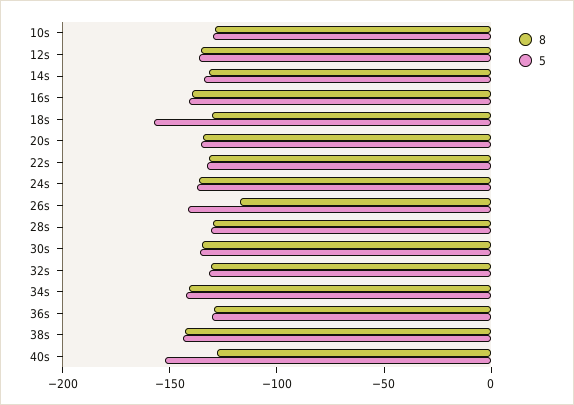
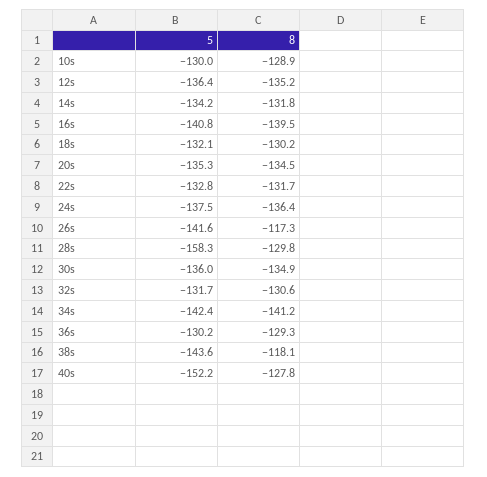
5, 18s: -160 -> -132.1
5, 28s: -130 -> -158.3
8, 38s: -140 -> -118.1

